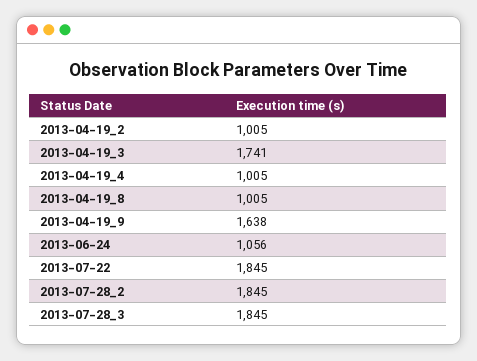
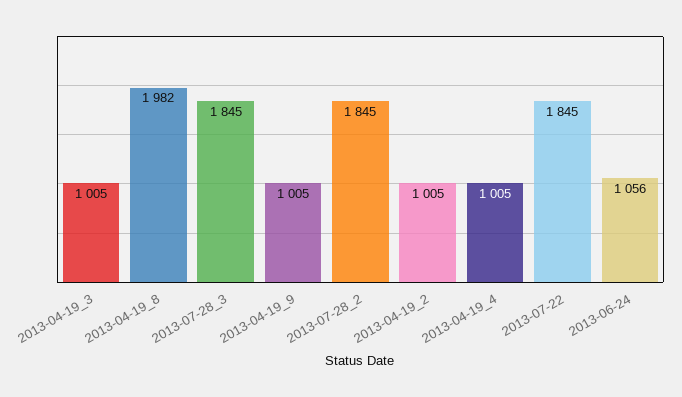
2013-04-19_3: 1741 -> 1005
2013-04-19_8: 1005 -> 1982
2013-04-19_9: 1638 -> 1005

